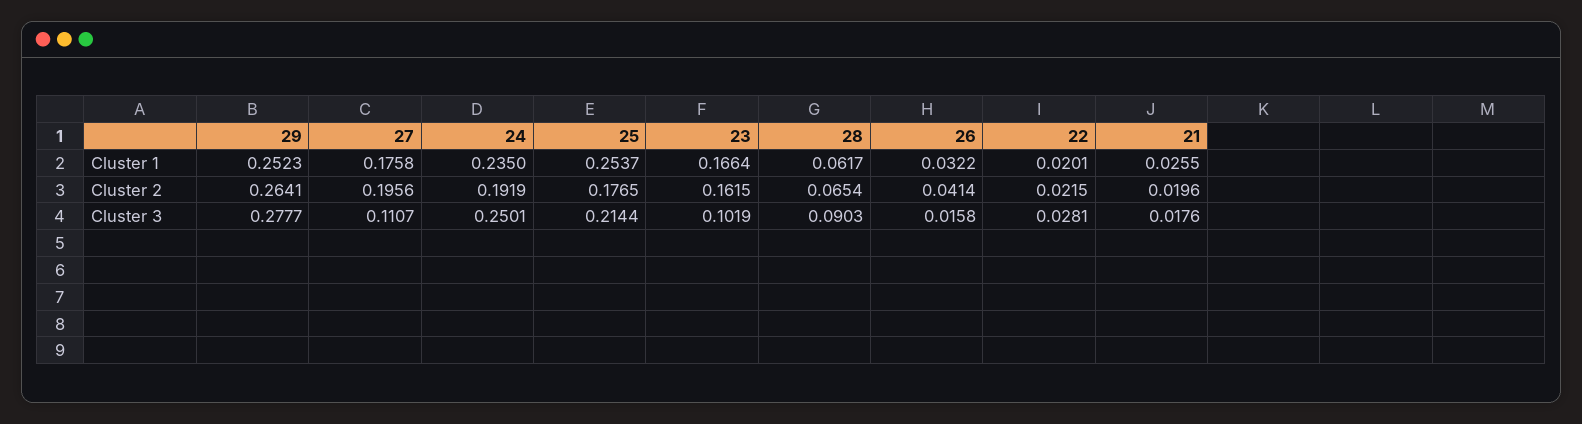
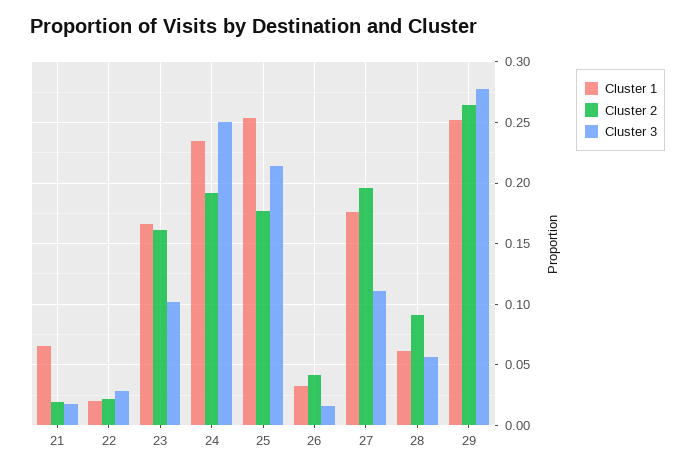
Cluster 1, 21: 0.0255 -> 0.065
Cluster 2, 28: 0.0654 -> 0.09
Cluster 3, 28: 0.0903 -> 0.055

